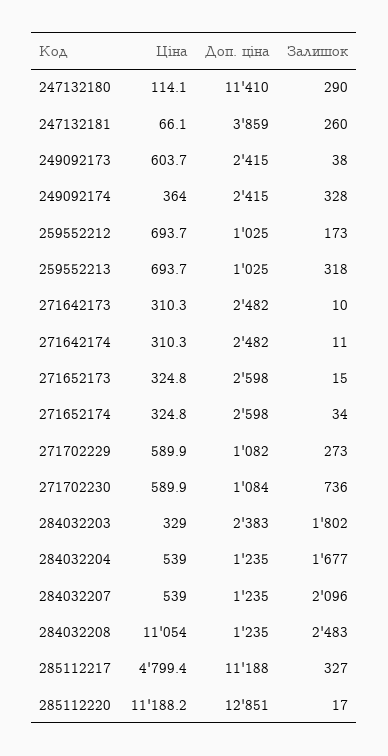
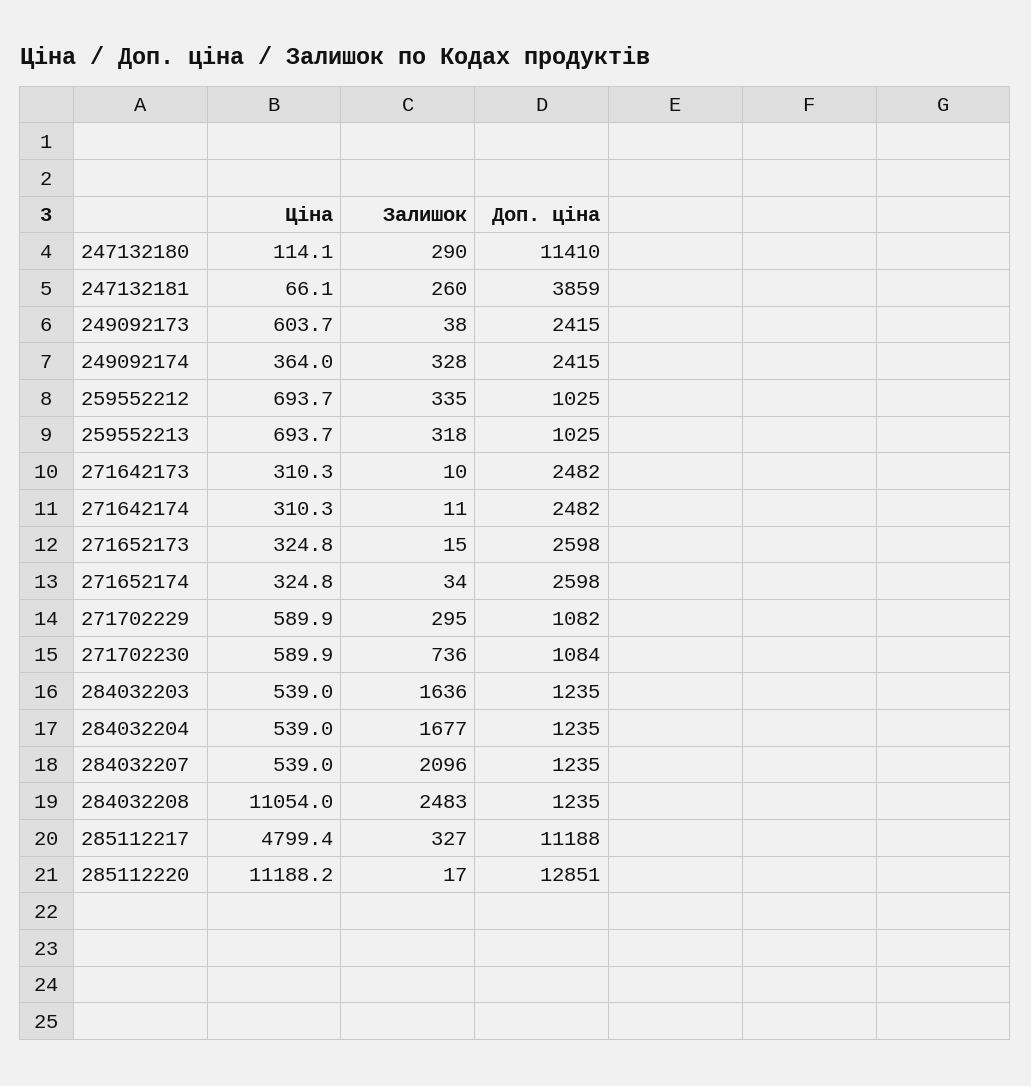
Залишок, 259552212: 173 -> 335
Залишок, 271702229: 273 -> 295
Ціна, 284032203: 329 -> 539
Доп. ціна, 284032203: 2383 -> 1235
Залишок, 284032203: 1802 -> 1636

